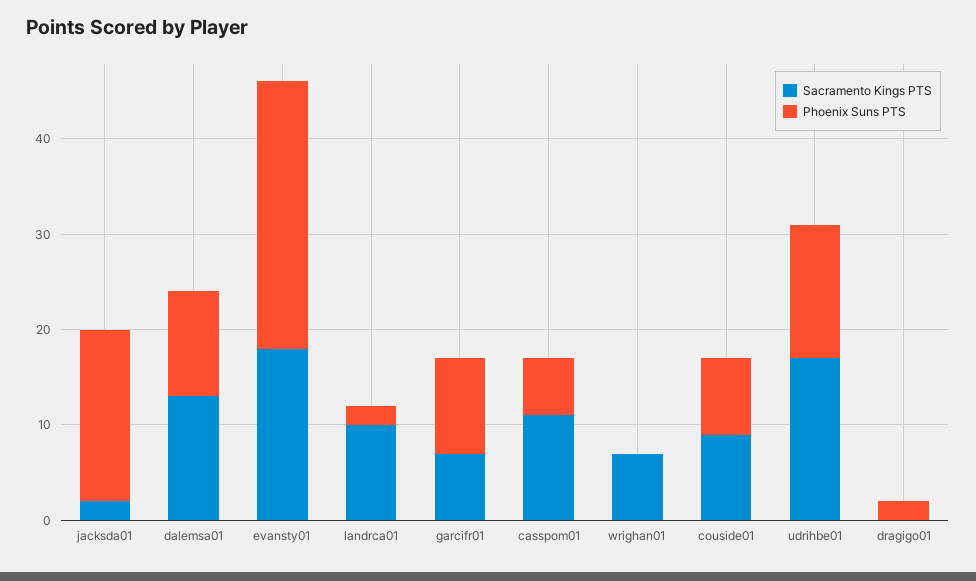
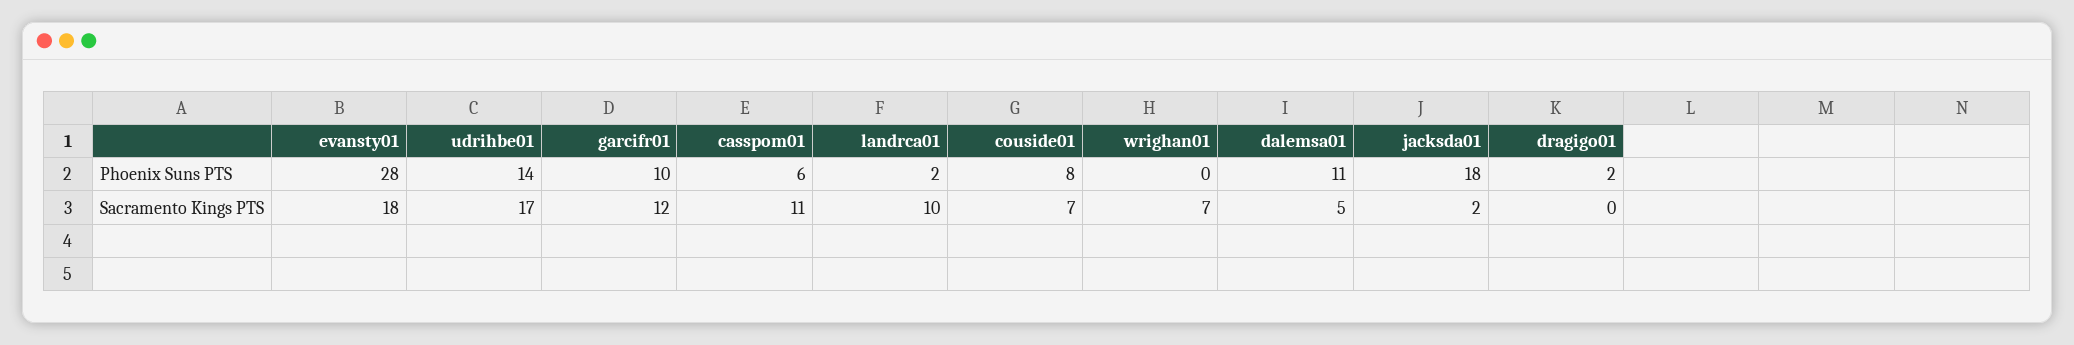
Sacramento Kings PTS, dalemsa01: 13 -> 5
Sacramento Kings PTS, garcifr01: 7 -> 12
Sacramento Kings PTS, couside01: 9 -> 7

